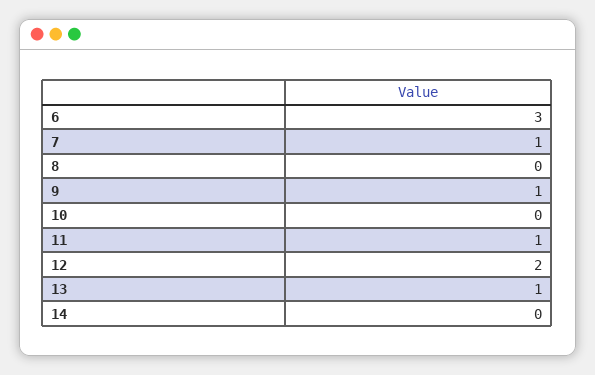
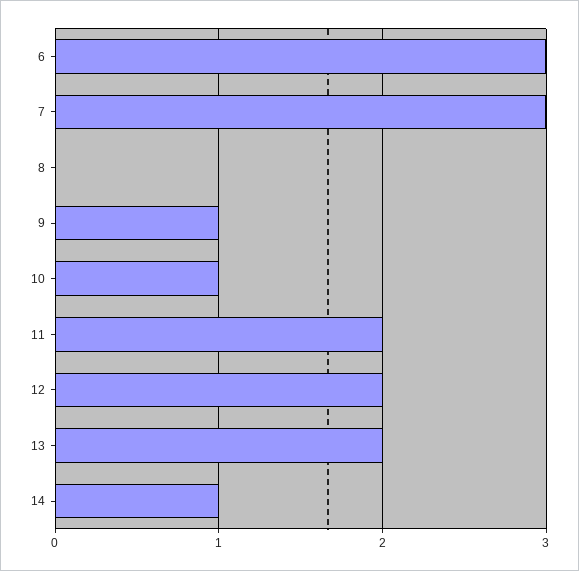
7: 1 -> 3
10: 0 -> 1
11: 1 -> 2
13: 1 -> 2
14: 0 -> 1

